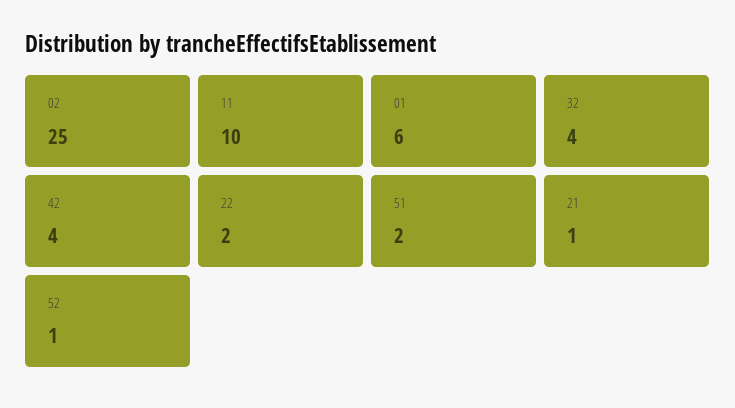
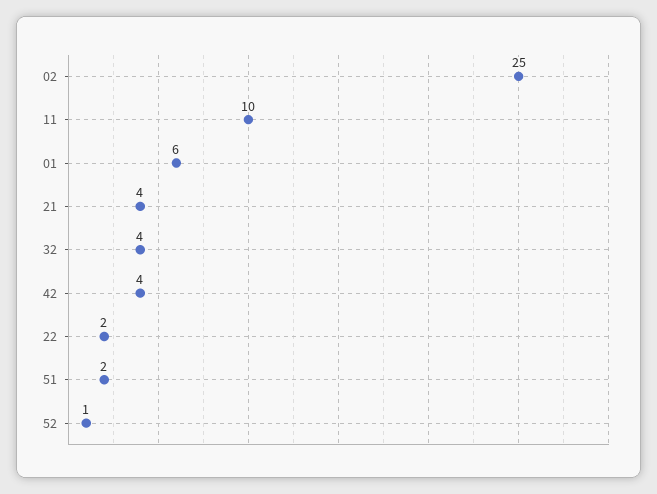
21: 1 -> 4

